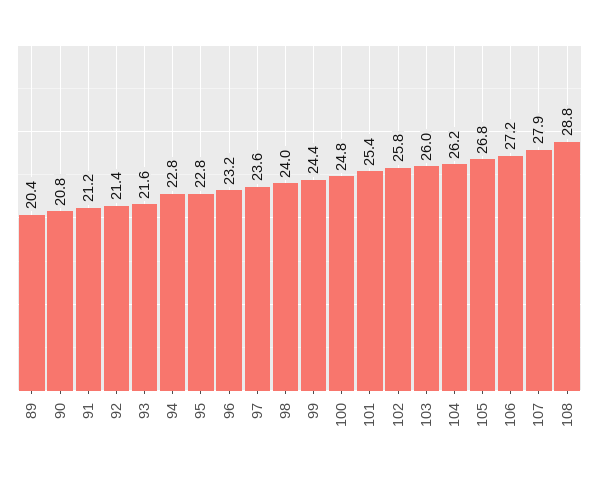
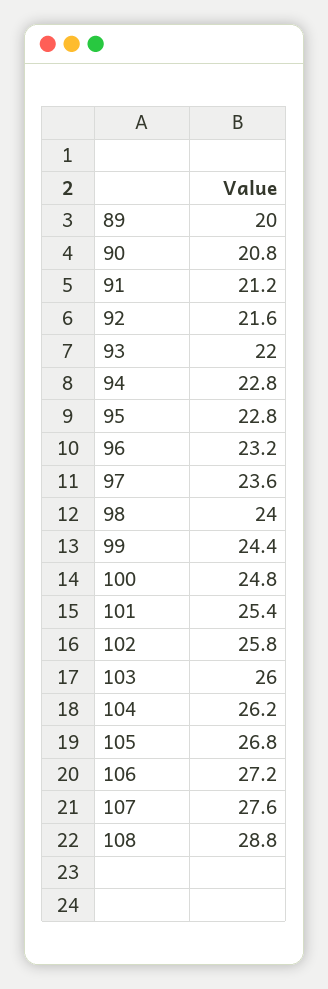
89: 20.4 -> 20
92: 21.4 -> 21.6
93: 21.6 -> 22
107: 27.9 -> 27.6

